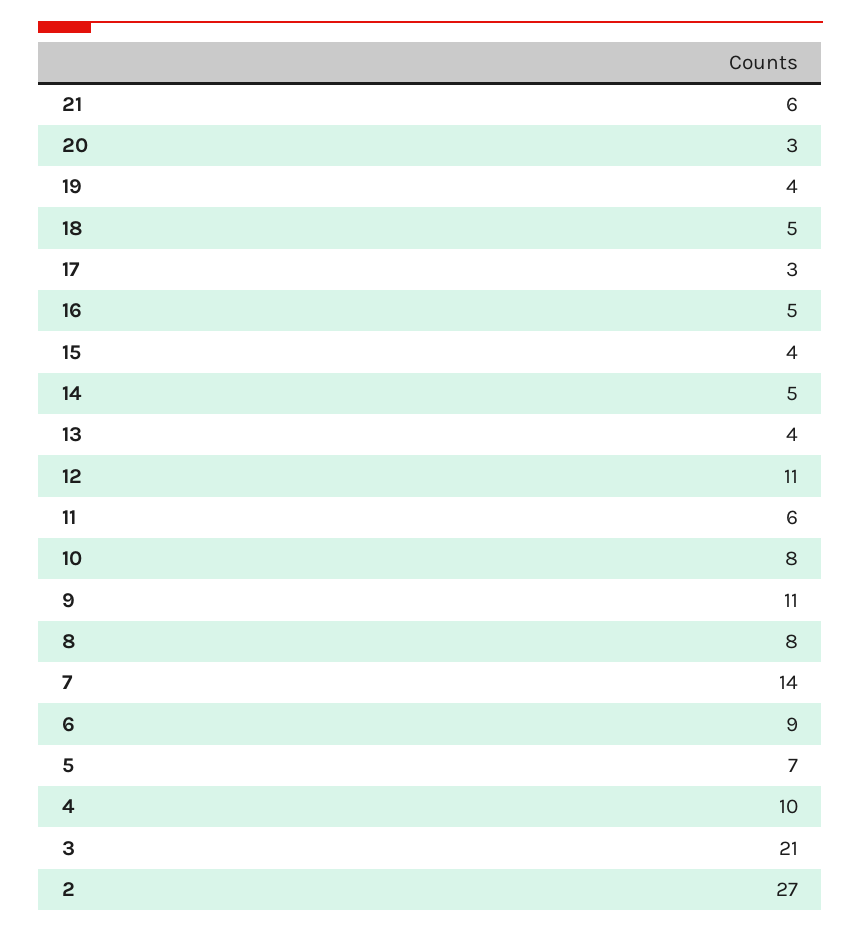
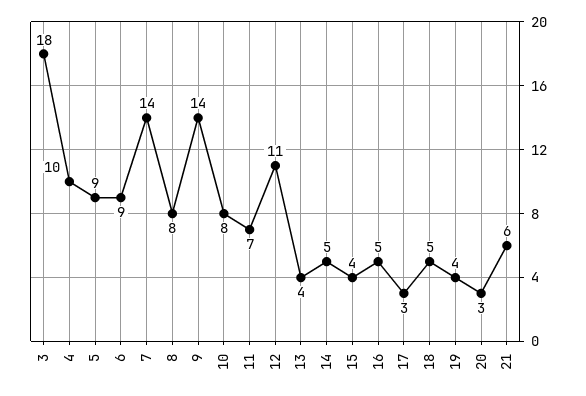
11: 6 -> 7
9: 11 -> 14
5: 7 -> 9
3: 21 -> 18
2: 27 -> none

